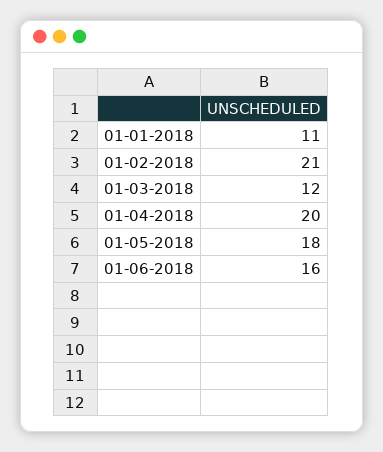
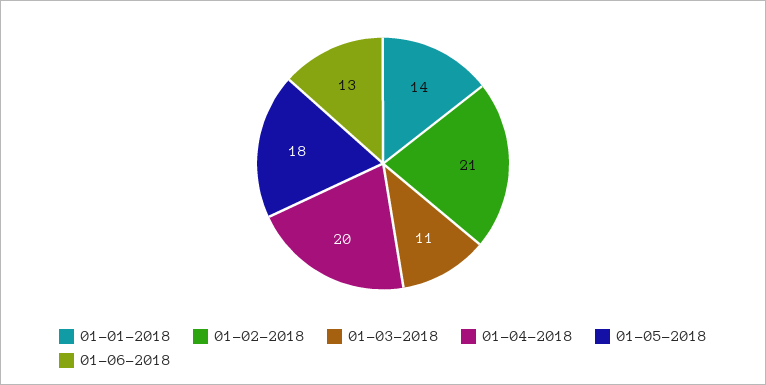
01-01-2018: 11 -> 14
01-03-2018: 12 -> 11
01-06-2018: 16 -> 13

